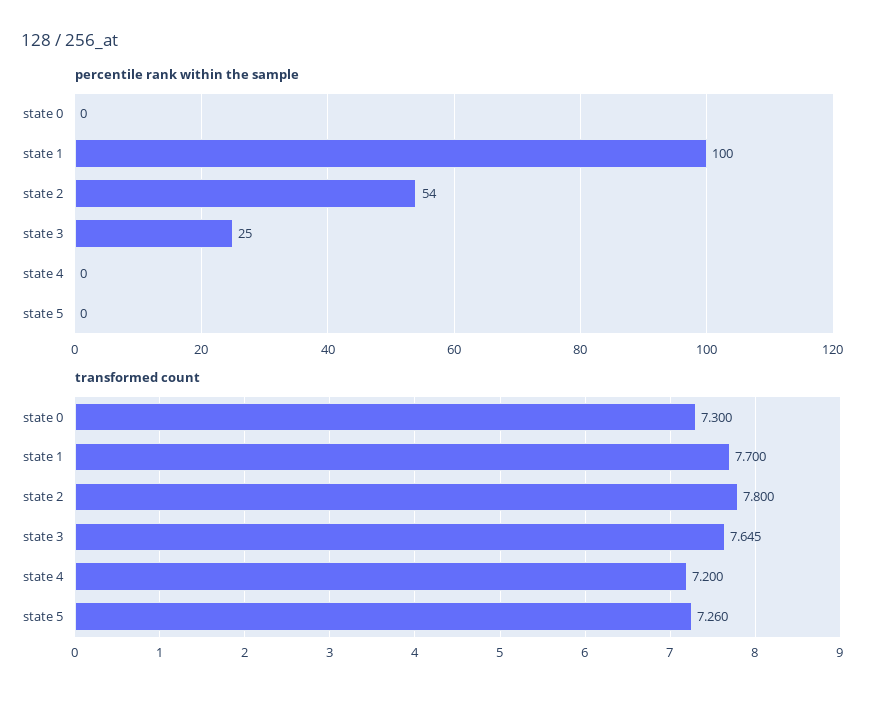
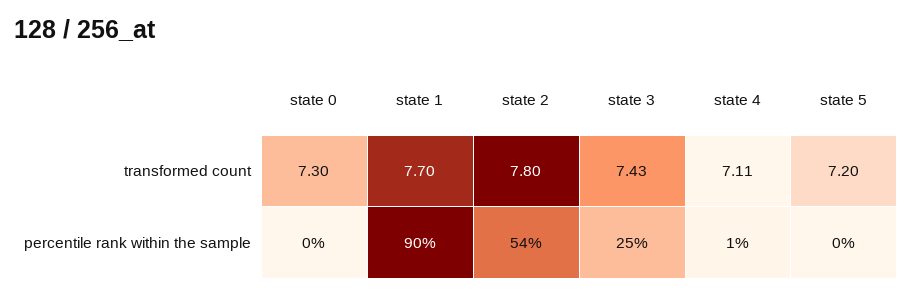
percentile rank within the sample, state 1: 100 -> 90
percentile rank within the sample, state 4: 0 -> 1
transformed count, state 3: 7.645 -> 7.43
transformed count, state 4: 7.2 -> 7.11
transformed count, state 5: 7.26 -> 7.2

